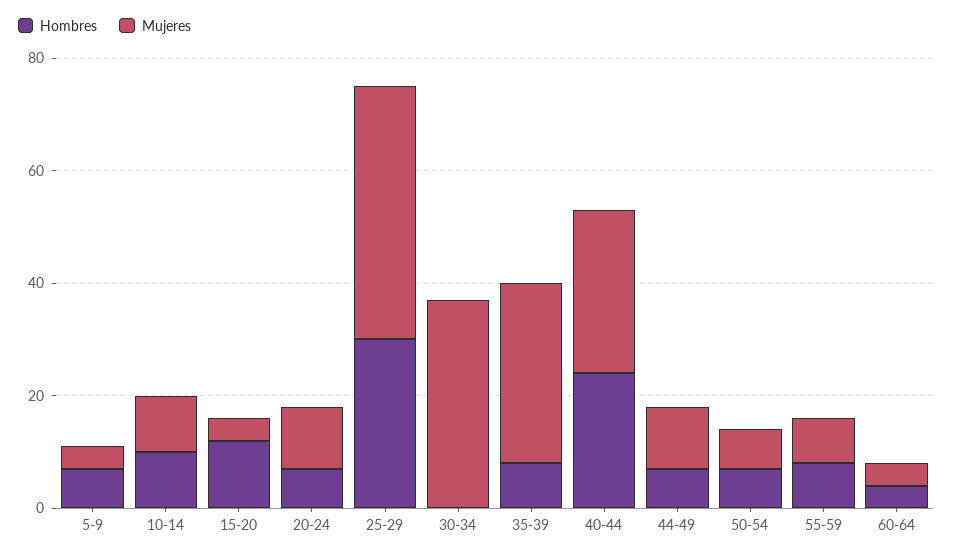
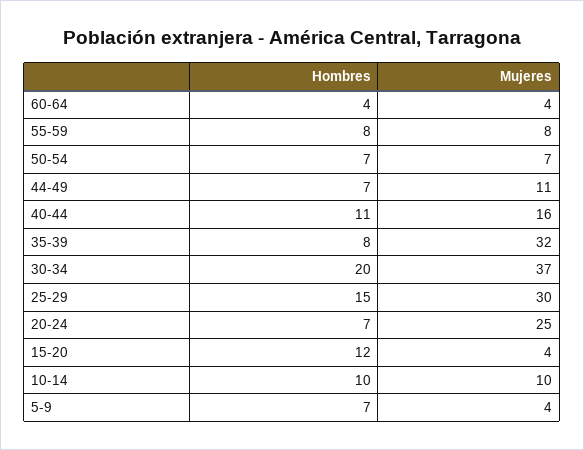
Mujeres, 20-24: 10 -> 25
Hombres, 25-29: 30 -> 15
Mujeres, 25-29: 45 -> 30
Hombres, 30-34: 0 -> 20
Hombres, 40-44: 25 -> 11
Mujeres, 40-44: 30 -> 16

